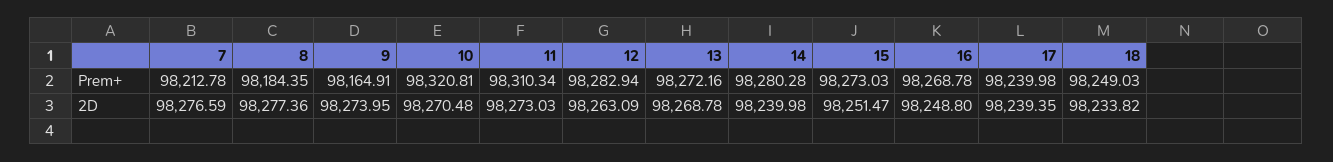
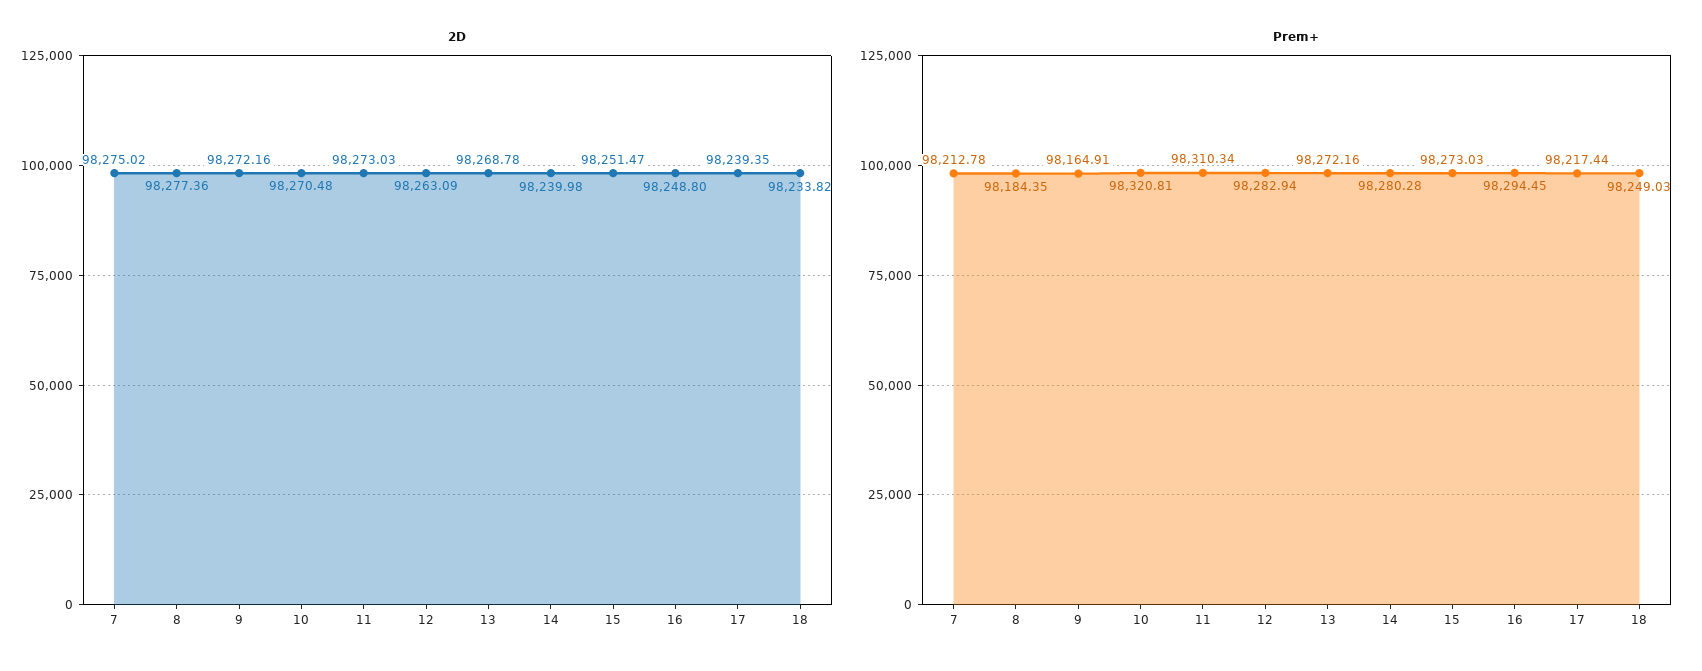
Prem+, 16: 98268.78 -> 98294.45
Prem+, 17: 98239.98 -> 98217.44
2D, 7: 98276.59 -> 98275.02
2D, 9: 98273.95 -> 98272.16

